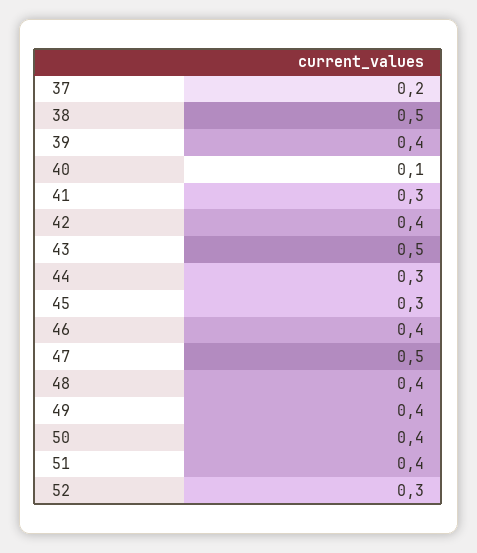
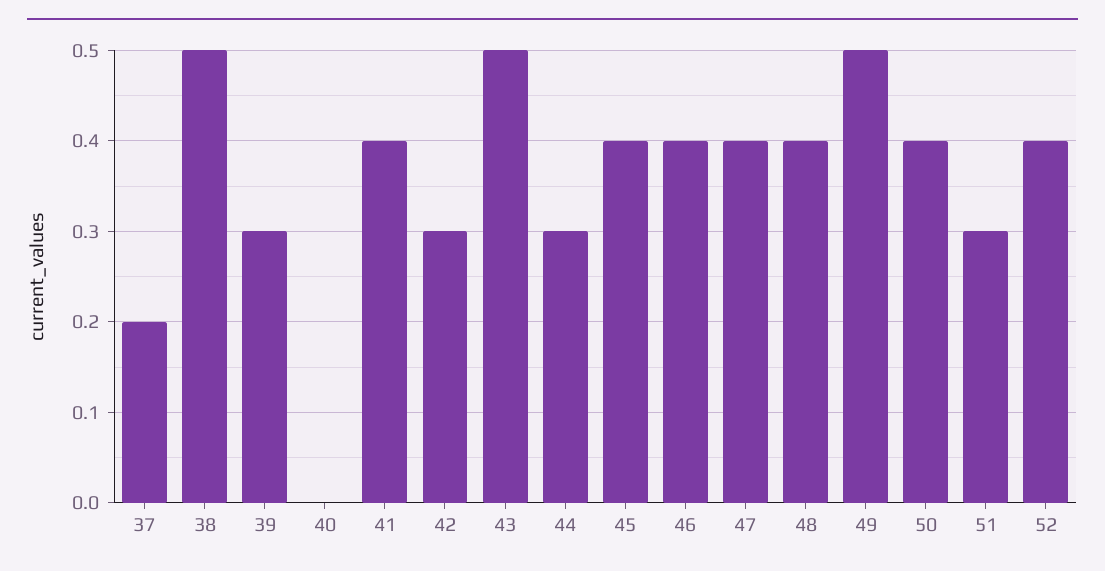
39: 0.4 -> 0.3
40: 0.1 -> 0
41: 0.3 -> 0.4
42: 0.4 -> 0.3
45: 0.3 -> 0.4
47: 0.5 -> 0.4
49: 0.4 -> 0.5
51: 0.4 -> 0.3
52: 0.3 -> 0.4

